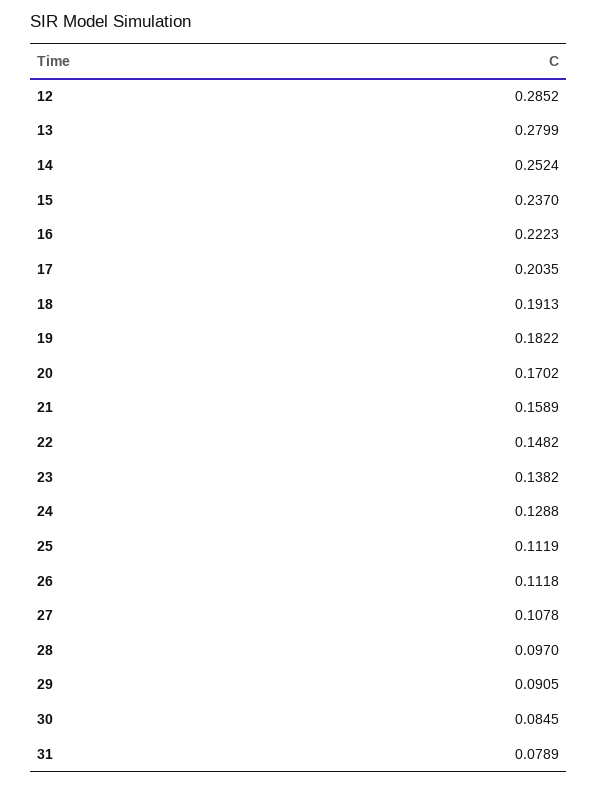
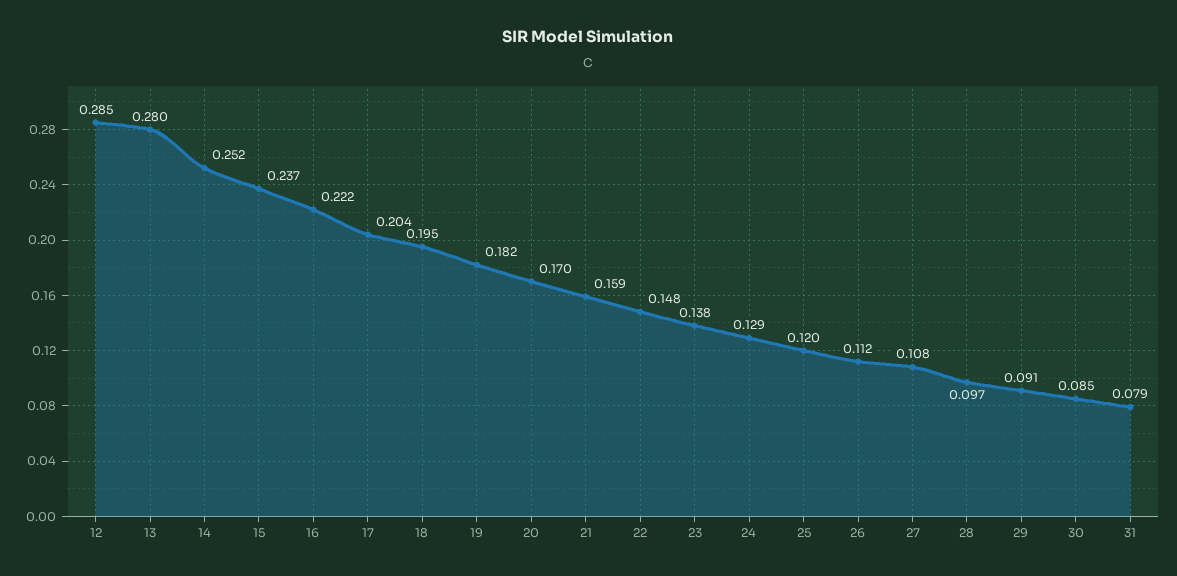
18: 0.1913 -> 0.195
25: 0.1119 -> 0.12

